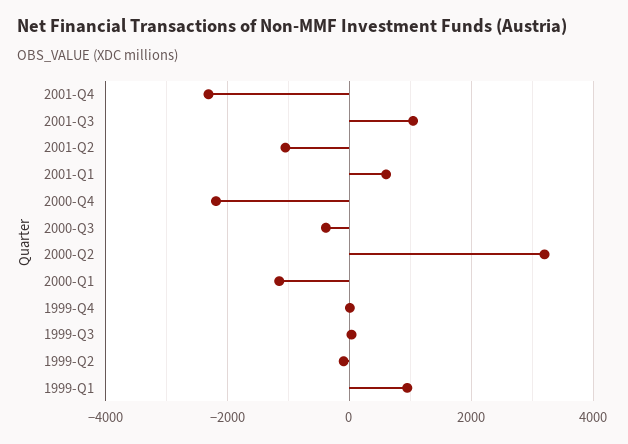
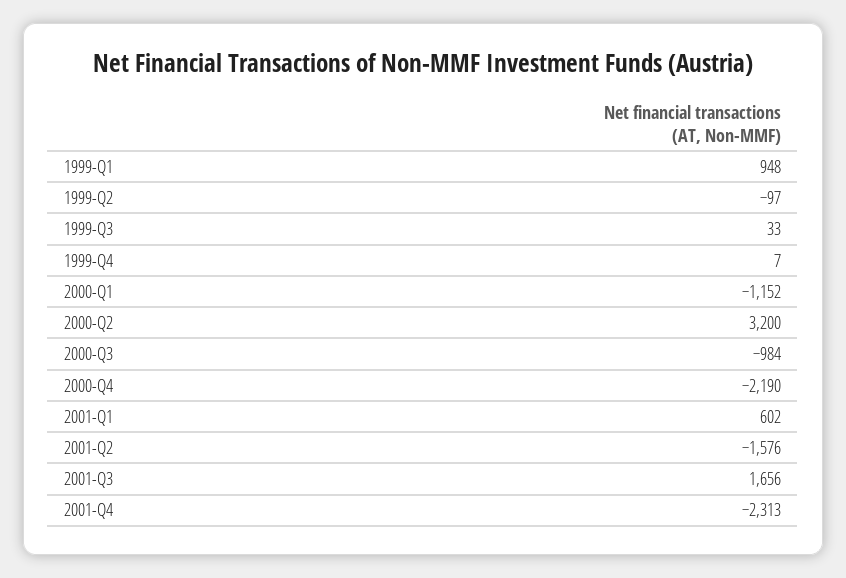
2001-Q3: 1000 -> 1656
2001-Q2: -1000 -> -1576
2000-Q3: -400 -> -984

